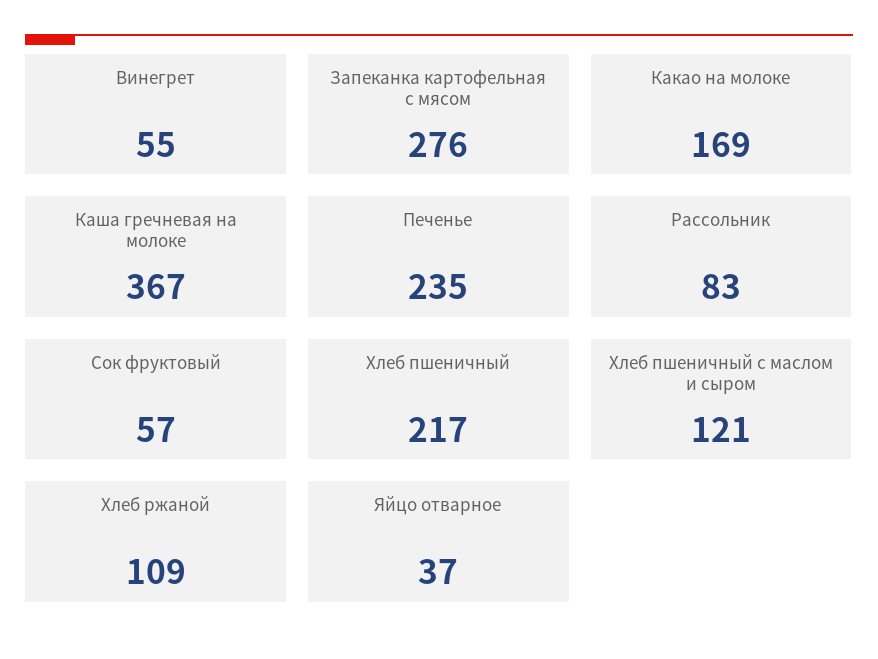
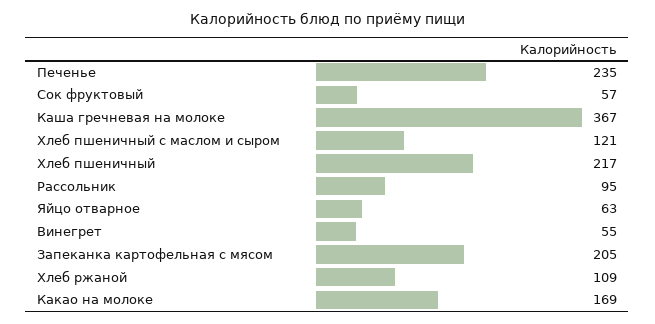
Запеканка картофельная с мясом: 276 -> 205
Рассольник: 83 -> 95
Яйцо отварное: 37 -> 63

